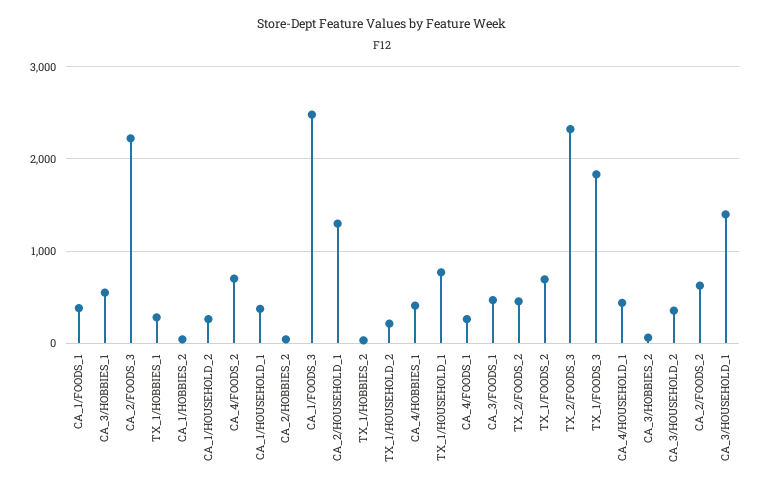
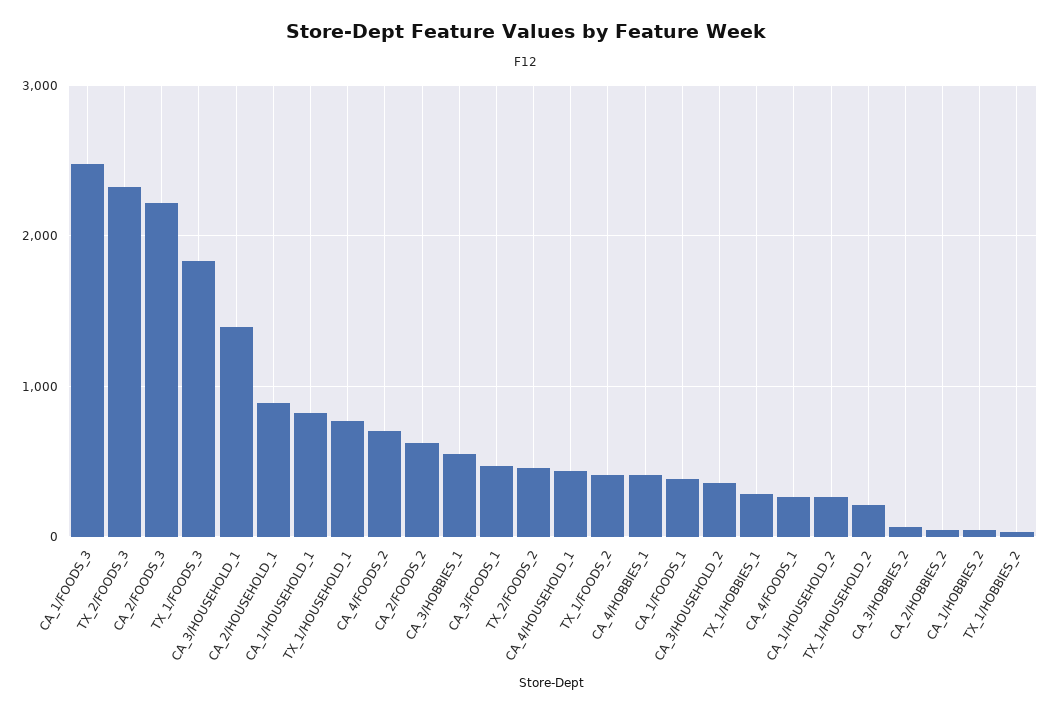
CA_1/HOUSEHOLD_1: 400 -> 800
CA_2/HOUSEHOLD_1: 1300 -> 900
TX_1/FOODS_2: 700 -> 400

